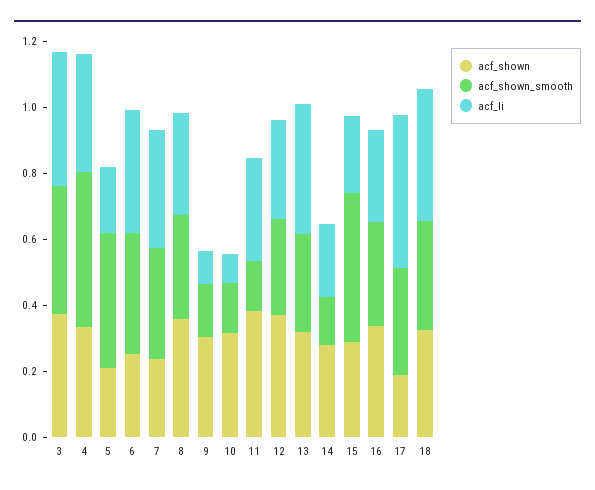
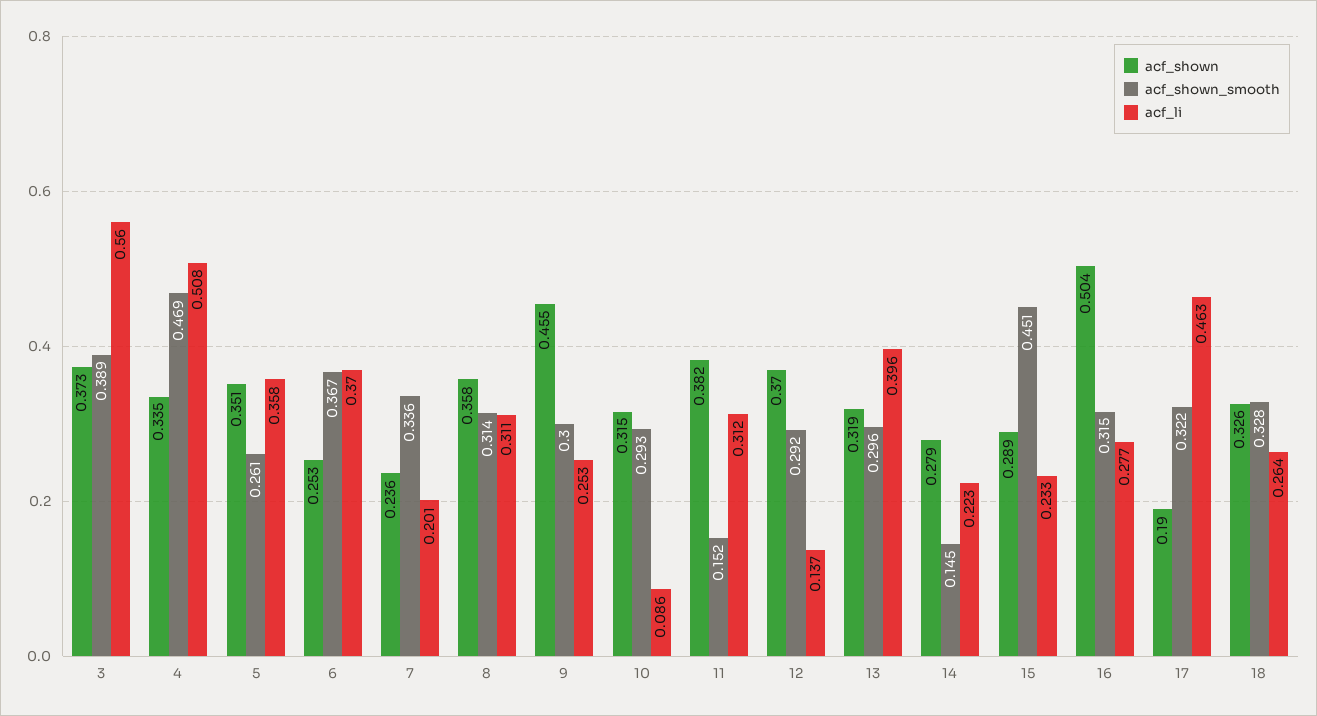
acf_li, 3: 0.4 -> 0.56
acf_li, 4: 0.35 -> 0.508
acf_shown, 5: 0.2 -> 0.351
acf_shown_smooth, 5: 0.4 -> 0.261
acf_li, 5: 0.2 -> 0.358
acf_li, 7: 0.35 -> 0.201
acf_shown, 9: 0.3 -> 0.455
acf_shown_smooth, 9: 0.15 -> 0.3
acf_li, 9: 0.1 -> 0.253
acf_shown_smooth, 10: 0.15 -> 0.293
acf_li, 12: 0.3 -> 0.137
acf_shown, 16: 0.35 -> 0.504
acf_li, 18: 0.4 -> 0.264

